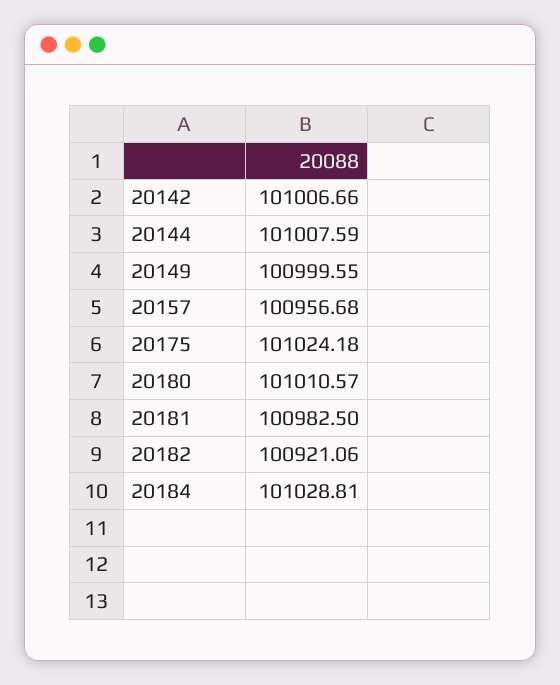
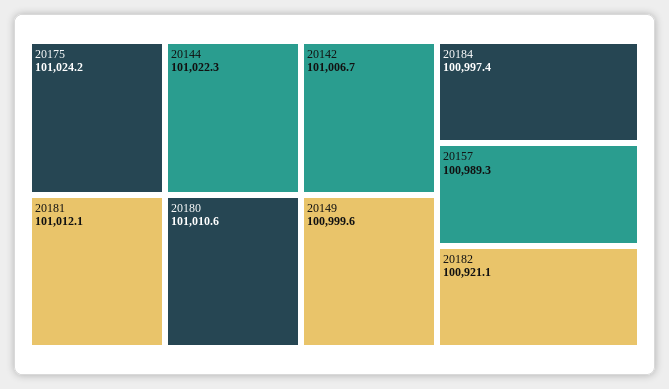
20144: 101007.59 -> 101022.3
20157: 100956.68 -> 100989.3
20181: 100982.5 -> 101012.1
20184: 101028.81 -> 100997.4

